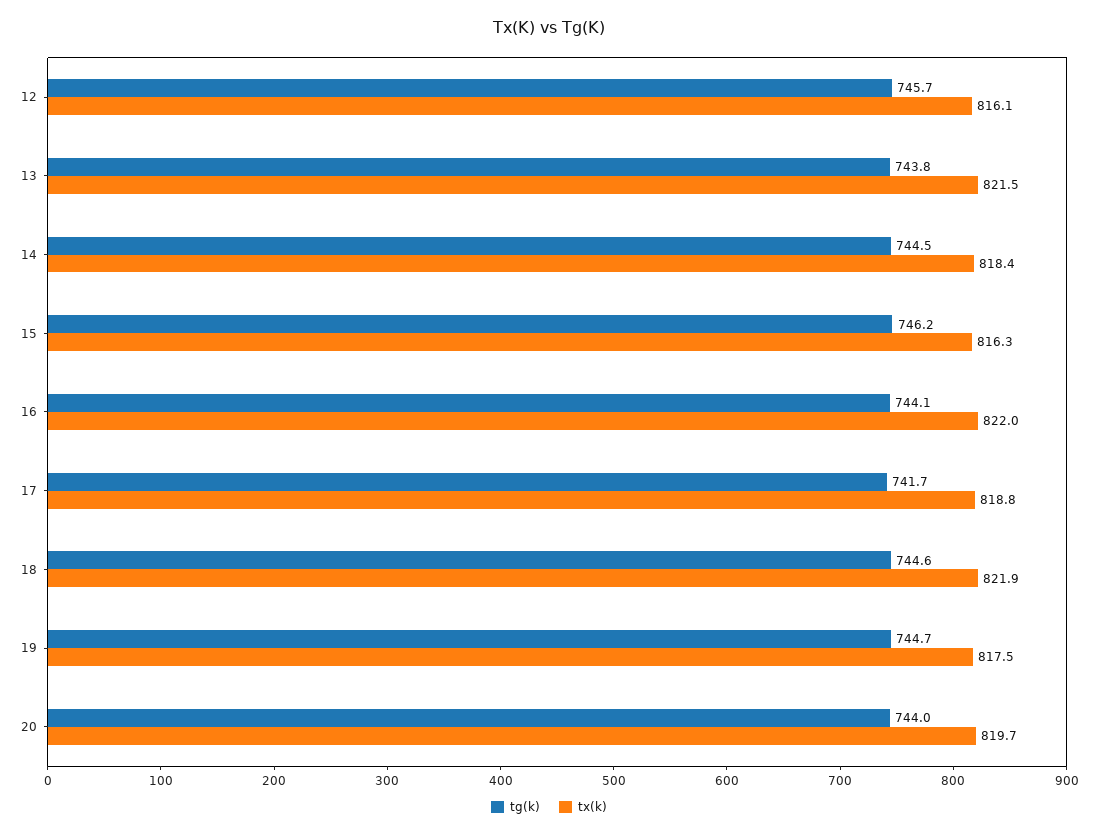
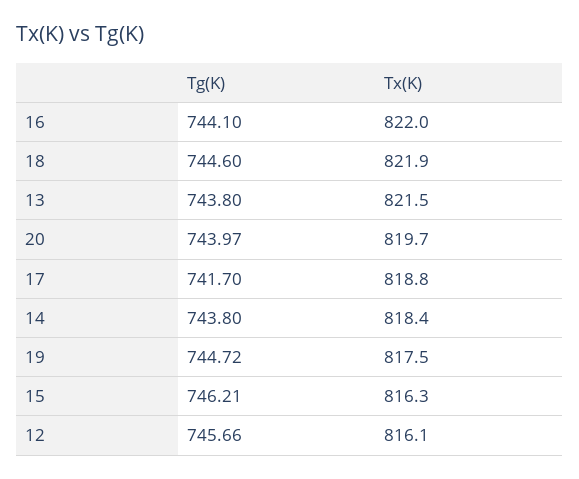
tg(k), 14: 744.5 -> 743.8

